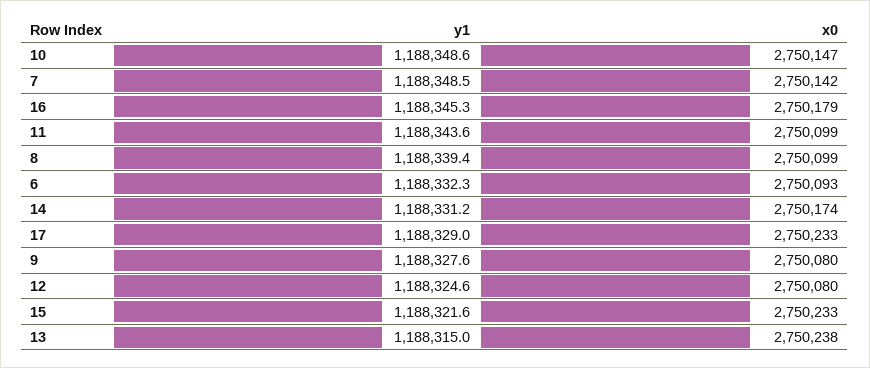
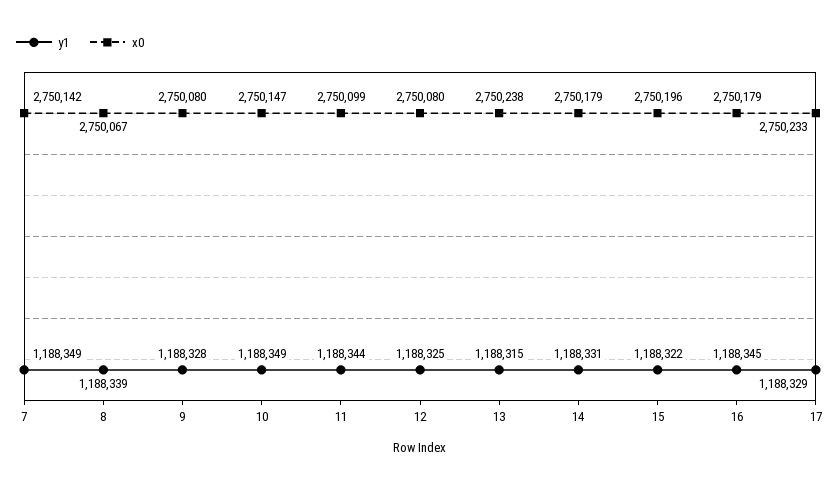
x0, 8: 2750099 -> 2750067
y1, 6: 1188332.3 -> none
x0, 6: 2750093 -> none
x0, 14: 2750174 -> 2750179
x0, 15: 2750233 -> 2750196

